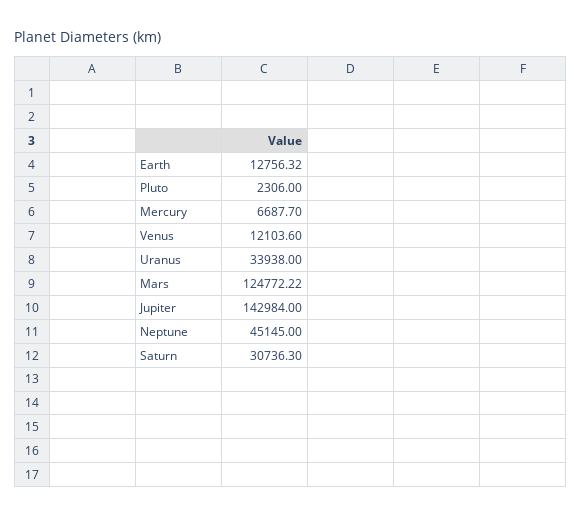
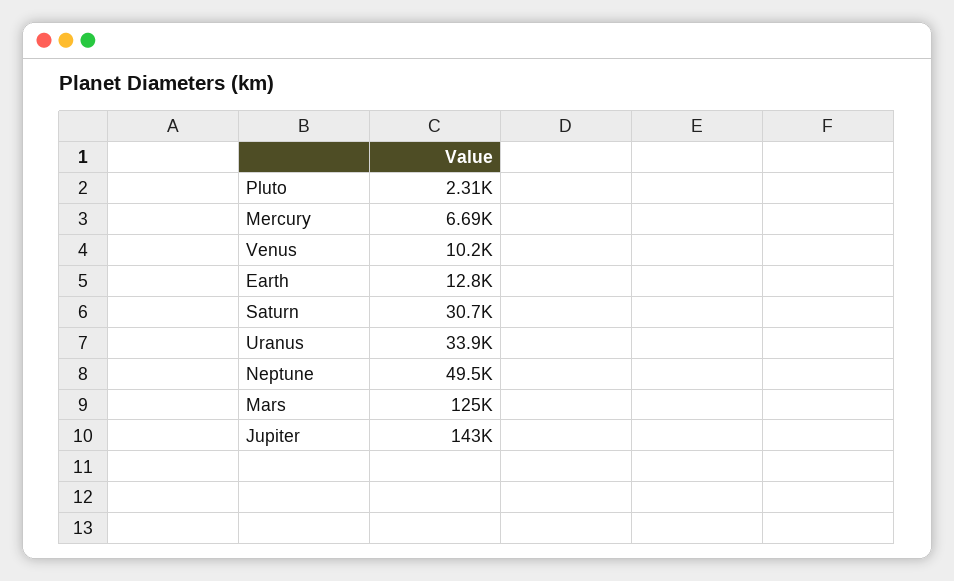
Venus: 12103.6 -> 10200
Neptune: 45145 -> 49500

